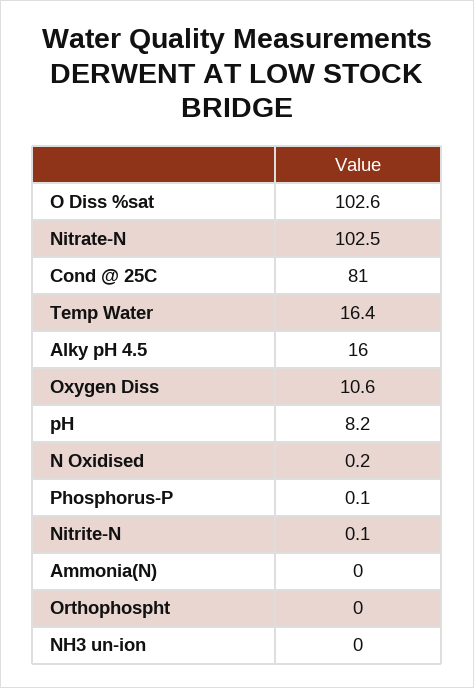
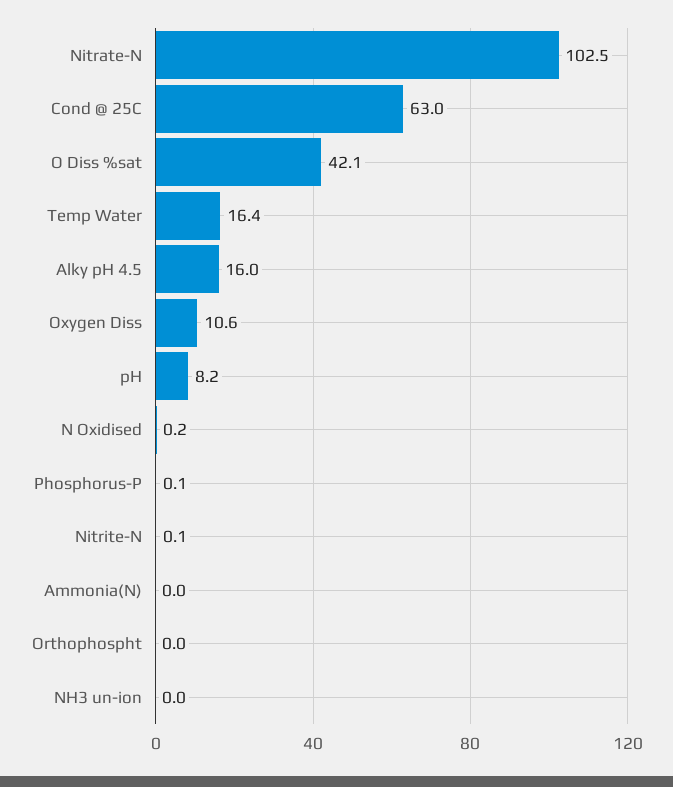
O Diss %sat: 102.6 -> 42.1
Cond @ 25C: 81 -> 63

